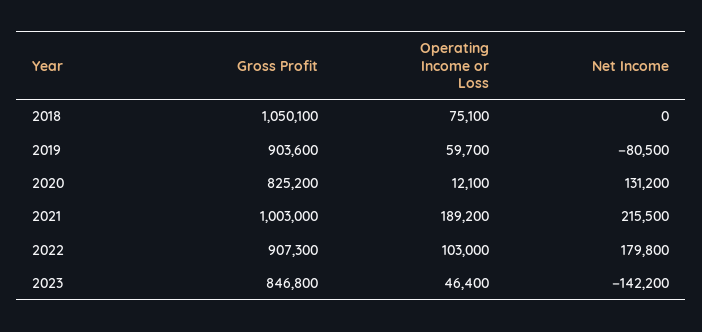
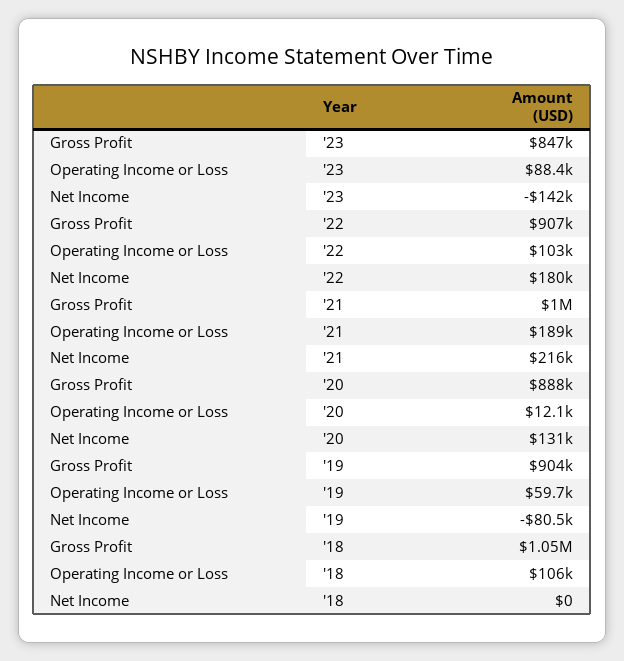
Operating Income or Loss, 2018: 75100 -> 106000
Gross Profit, 2020: 825200 -> 888000
Operating Income or Loss, 2023: 46400 -> 88400

